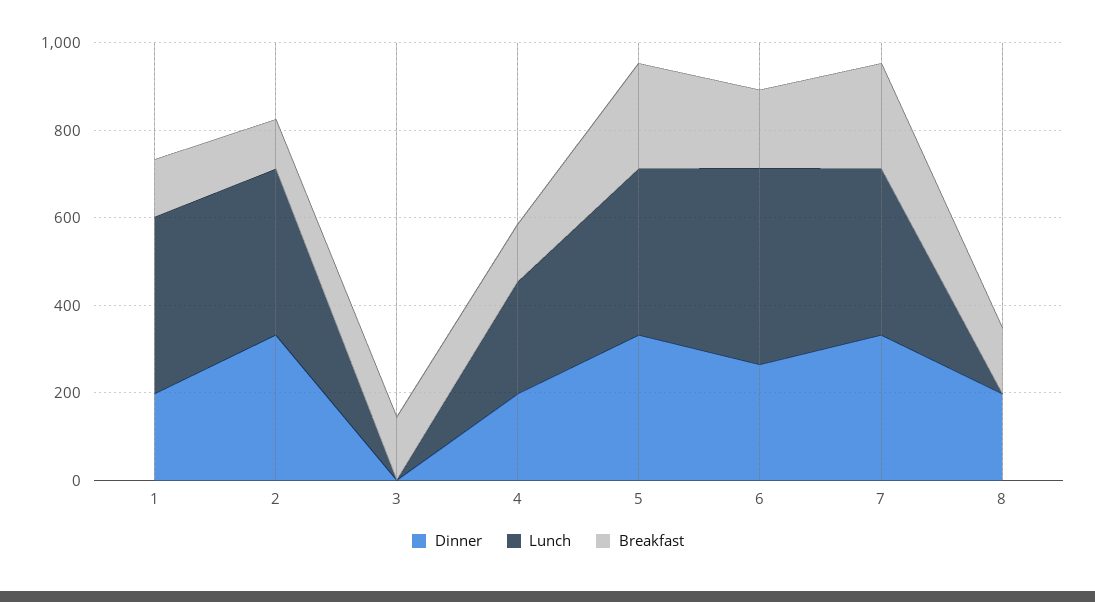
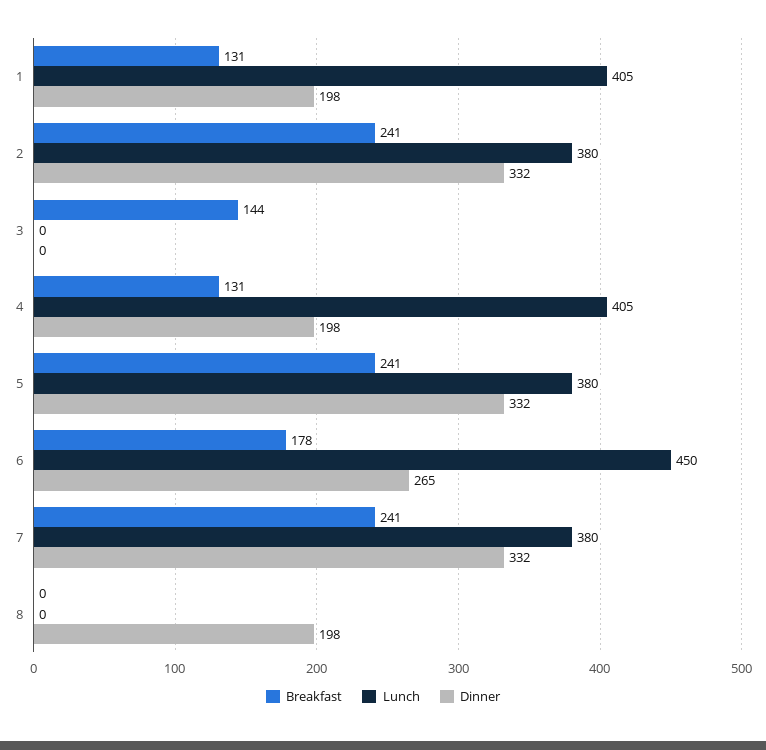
Breakfast, 2: 100 -> 241
Lunch, 4: 250 -> 405
Breakfast, 8: 150 -> 0

